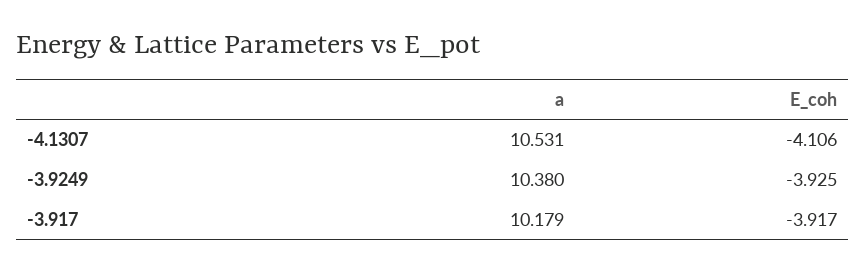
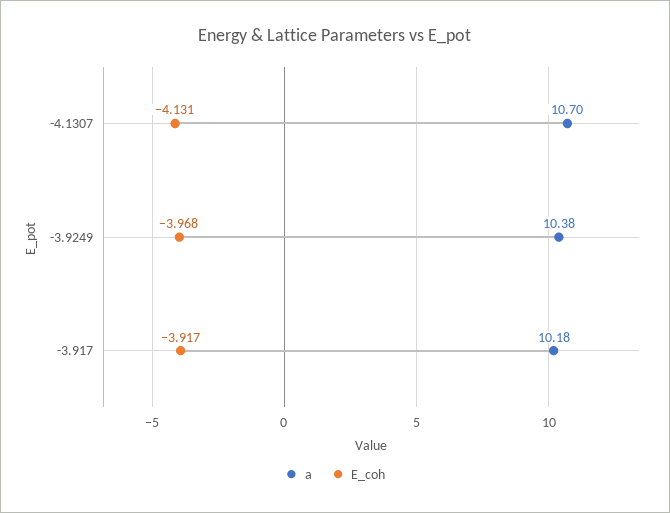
a, -4.1307: 10.531 -> 10.7
E_coh, -4.1307: -4.106 -> -4.131
E_coh, -3.9249: -3.925 -> -3.968

